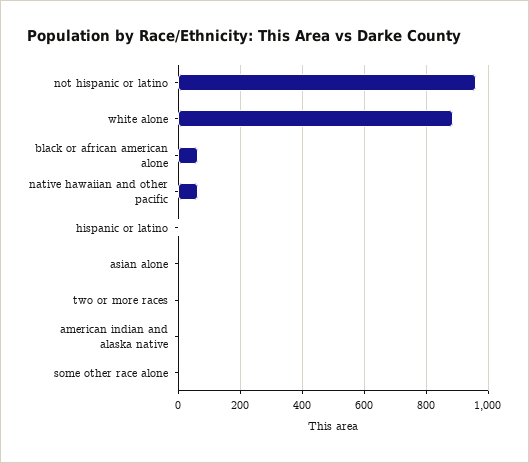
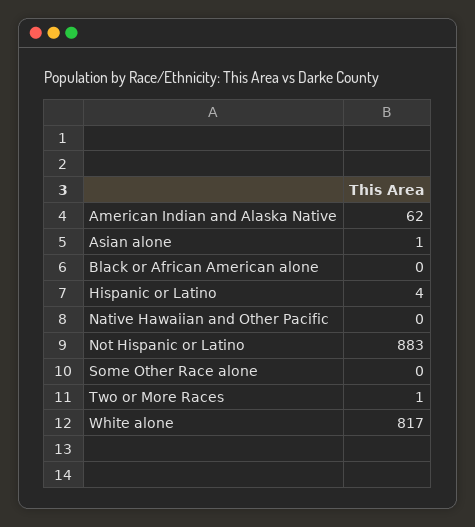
not hispanic or latino: 960 -> 883
white alone: 880 -> 817
black or african american alone: 60 -> 0
native hawaiian and other pacific: 60 -> 0
american indian and alaska native: 0 -> 62

